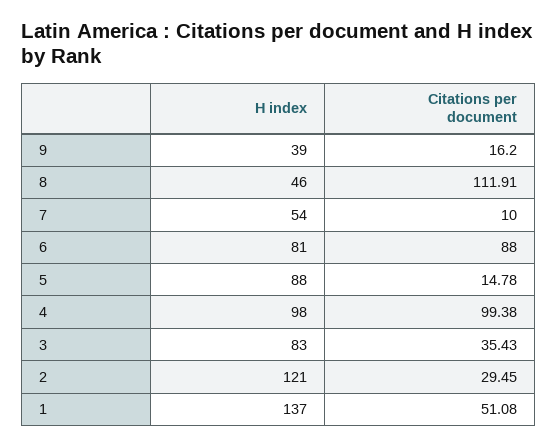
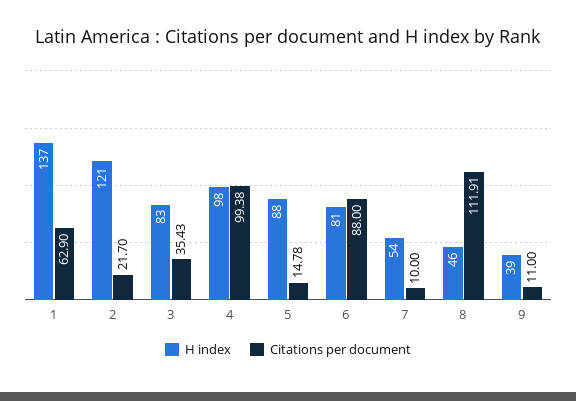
Citations per document, 9: 16.2 -> 11
Citations per document, 2: 29.45 -> 21.7
Citations per document, 1: 51.08 -> 62.9

